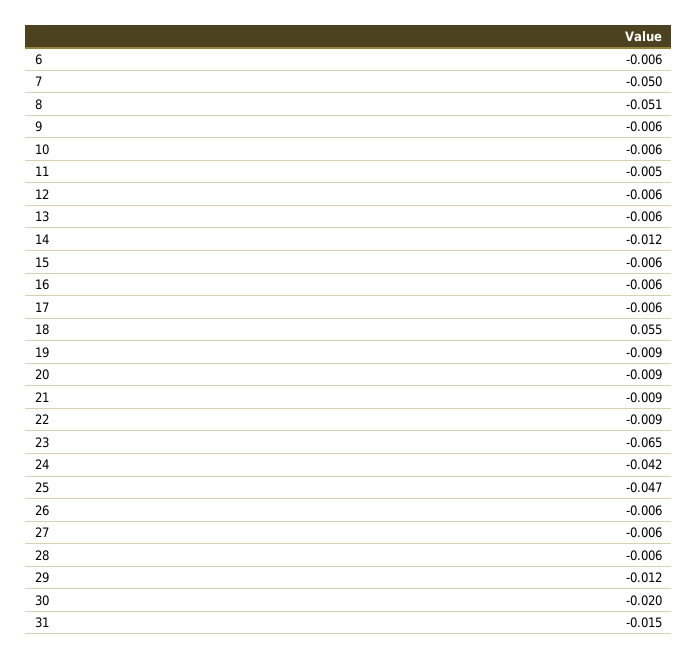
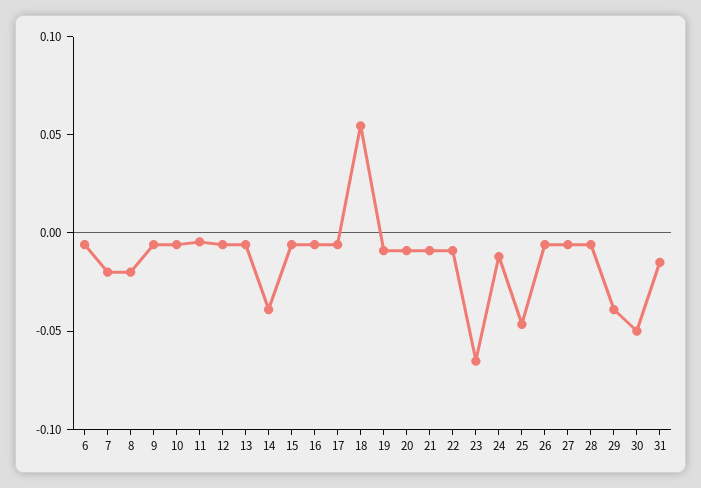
7: -0.05 -> -0.02
8: -0.051 -> -0.02
14: -0.012 -> -0.04
24: -0.042 -> -0.01
29: -0.012 -> -0.04
30: -0.02 -> -0.05

